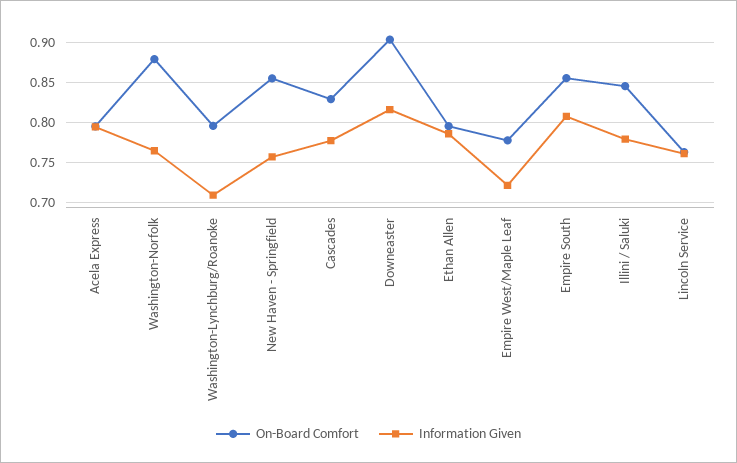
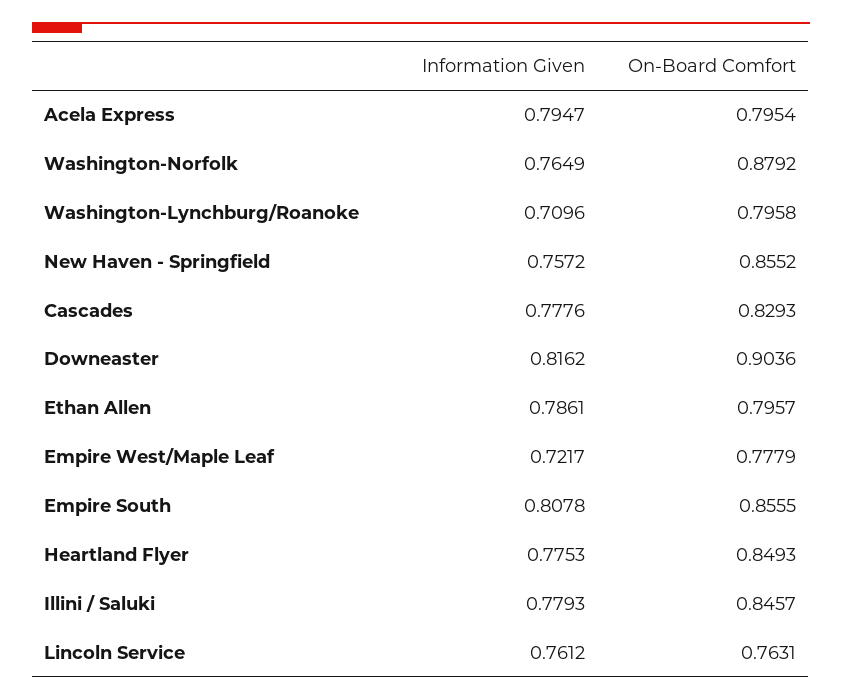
Information Given, Heartland Flyer: none -> 0.7753
On-Board Comfort, Heartland Flyer: none -> 0.8493

